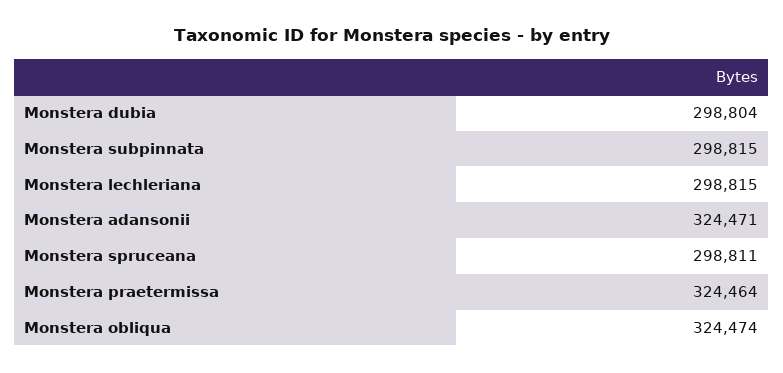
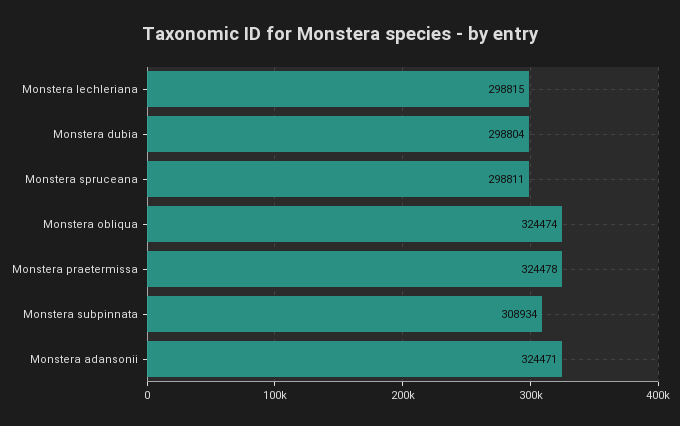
Monstera subpinnata: 298815 -> 308934
Monstera praetermissa: 324464 -> 324478

